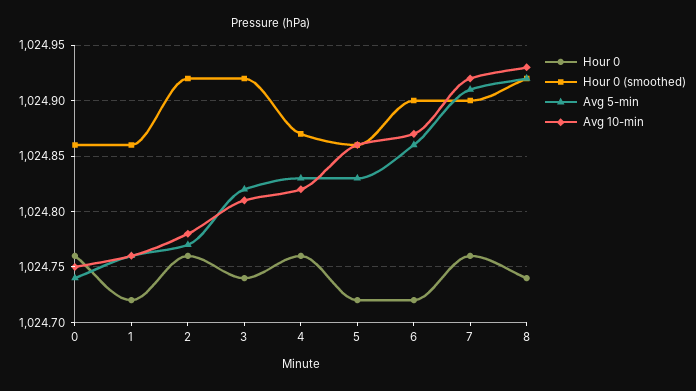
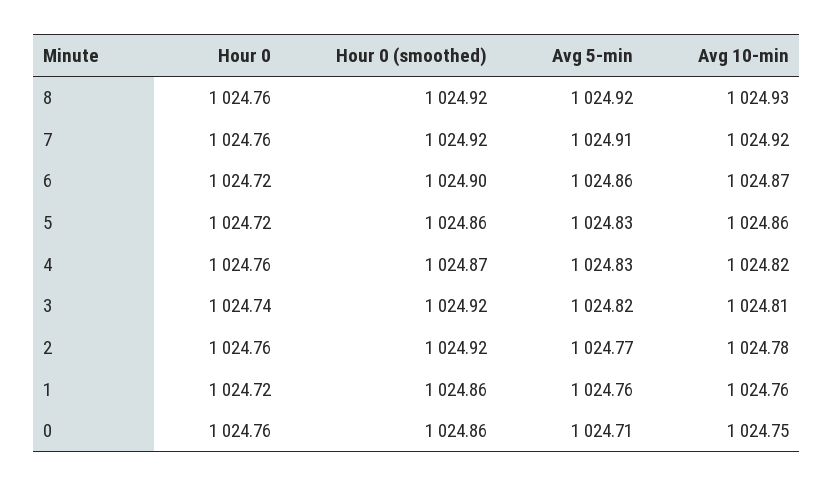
Avg 5-min, 0: 1024.74 -> 1024.71
Hour 0 (smoothed), 7: 1024.9 -> 1024.92
Hour 0, 8: 1024.74 -> 1024.76

